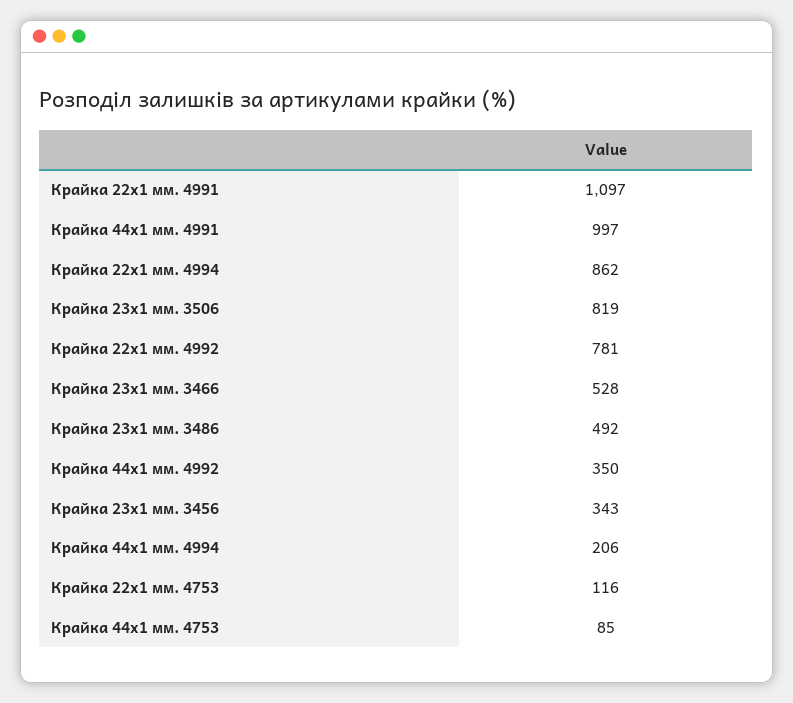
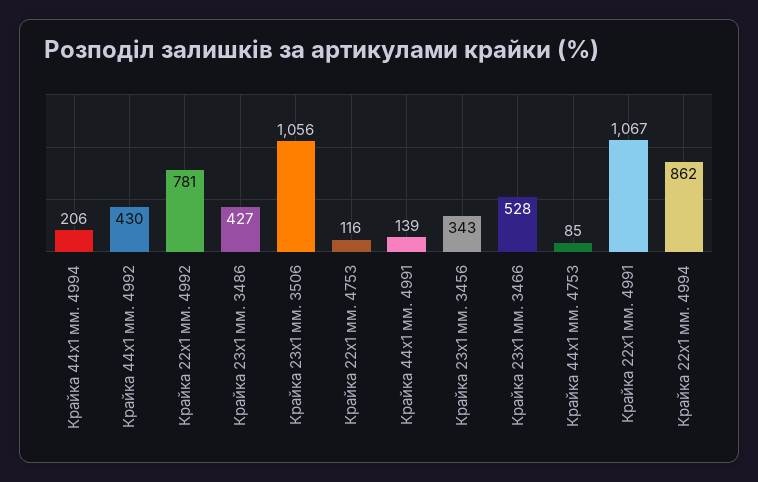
Крайка 22x1 мм. 4991: 1097 -> 1067
Крайка 44x1 мм. 4991: 997 -> 139
Крайка 23x1 мм. 3506: 819 -> 1056
Крайка 23x1 мм. 3486: 492 -> 427
Крайка 44x1 мм. 4992: 350 -> 430

